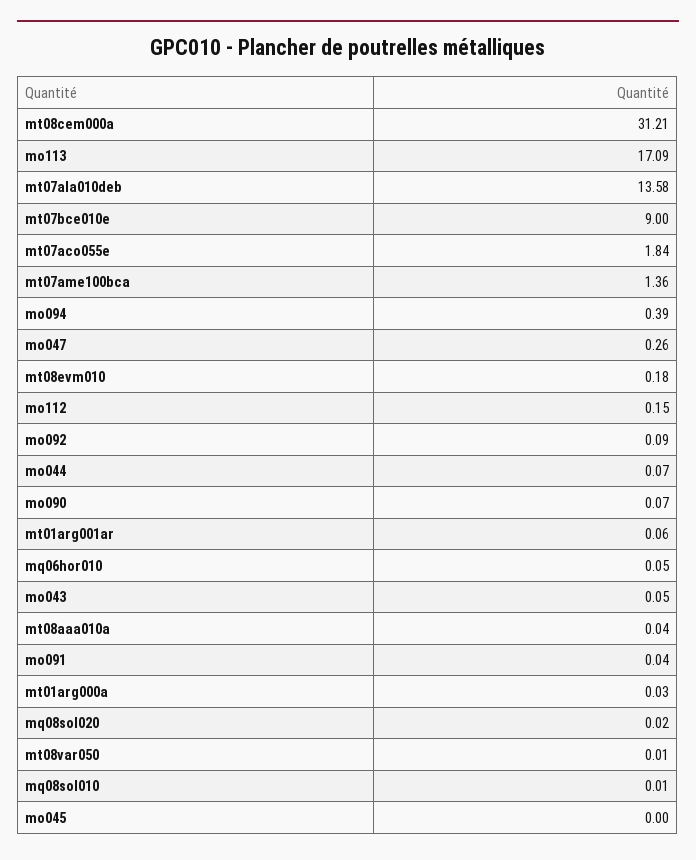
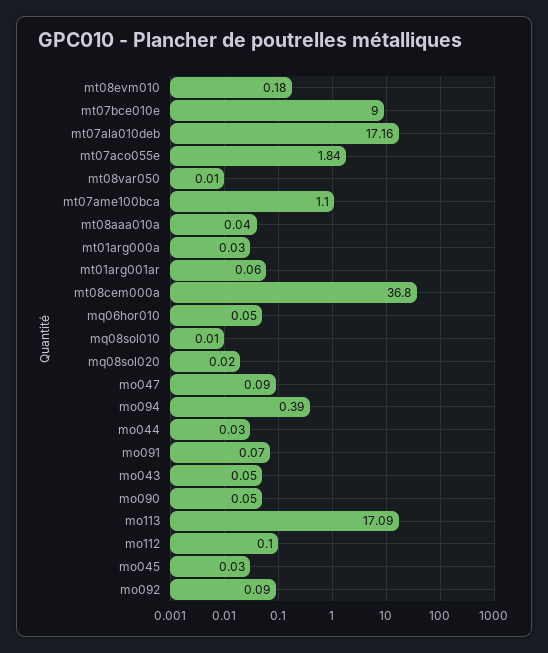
mt08cem000a: 31.21 -> 36.8
mt07ala010deb: 13.58 -> 17.16
mt07ame100bca: 1.36 -> 1.1
mo047: 0.26 -> 0.09
mo112: 0.15 -> 0.1
mo044: 0.07 -> 0.03
mo090: 0.07 -> 0.05
mo091: 0.04 -> 0.07
mo045: 0 -> 0.03

